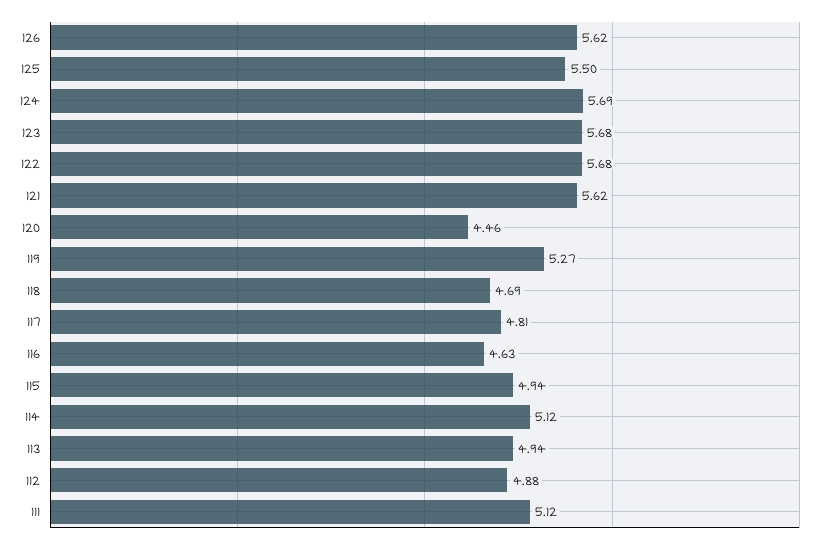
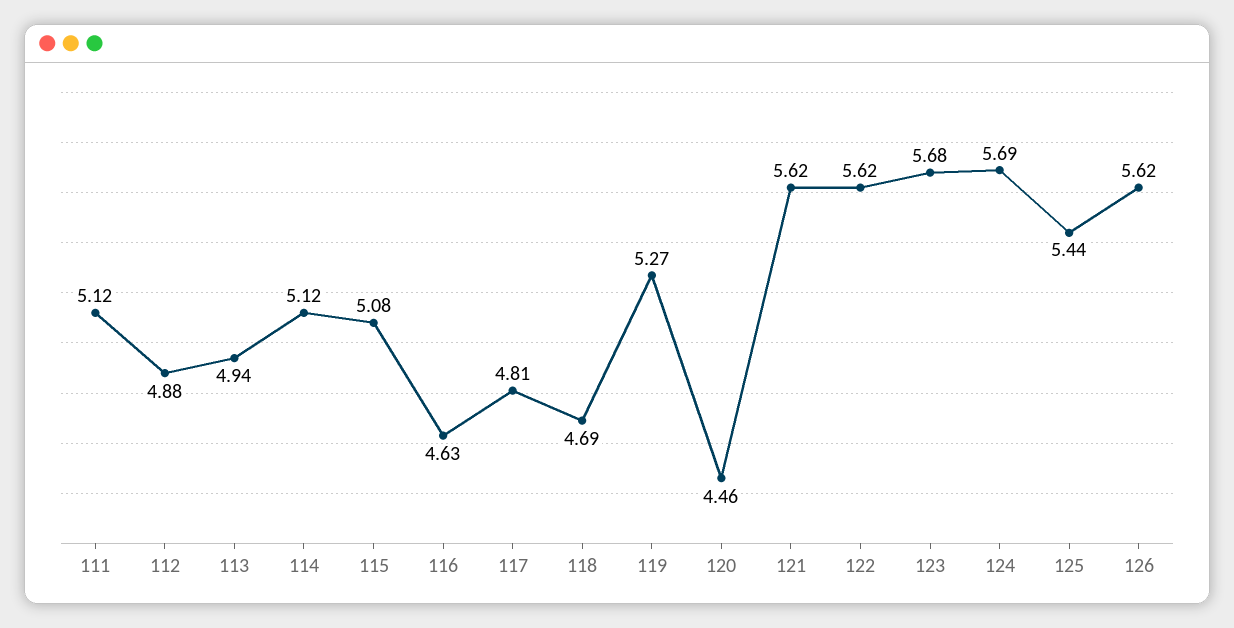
125: 5.5 -> 5.44
122: 5.68 -> 5.62
115: 4.94 -> 5.08

